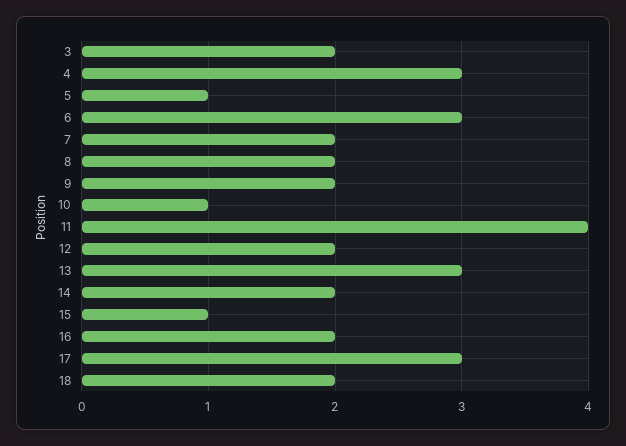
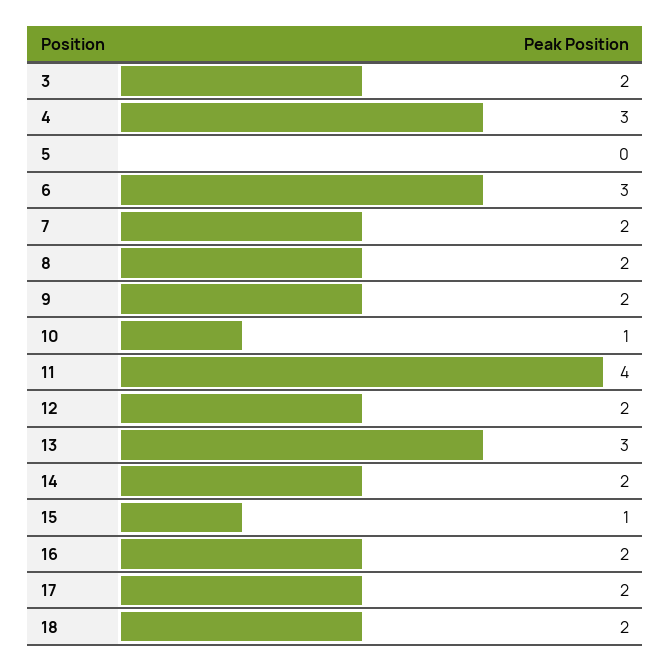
5: 1 -> 0
17: 3 -> 2

